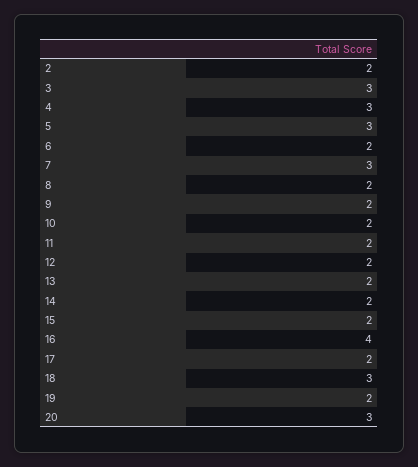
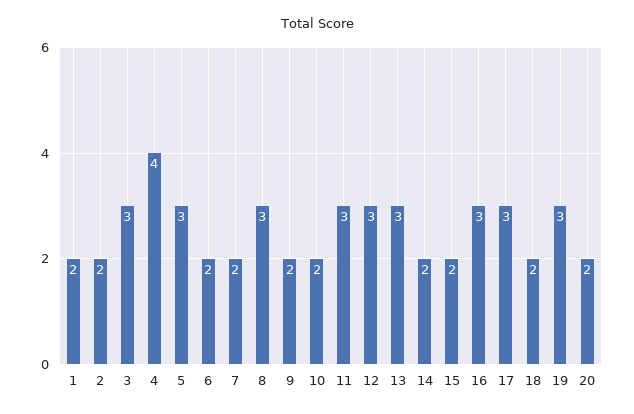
4: 3 -> 4
7: 3 -> 2
8: 2 -> 3
11: 2 -> 3
12: 2 -> 3
13: 2 -> 3
16: 4 -> 3
17: 2 -> 3
18: 3 -> 2
19: 2 -> 3
20: 3 -> 2
1: none -> 2

